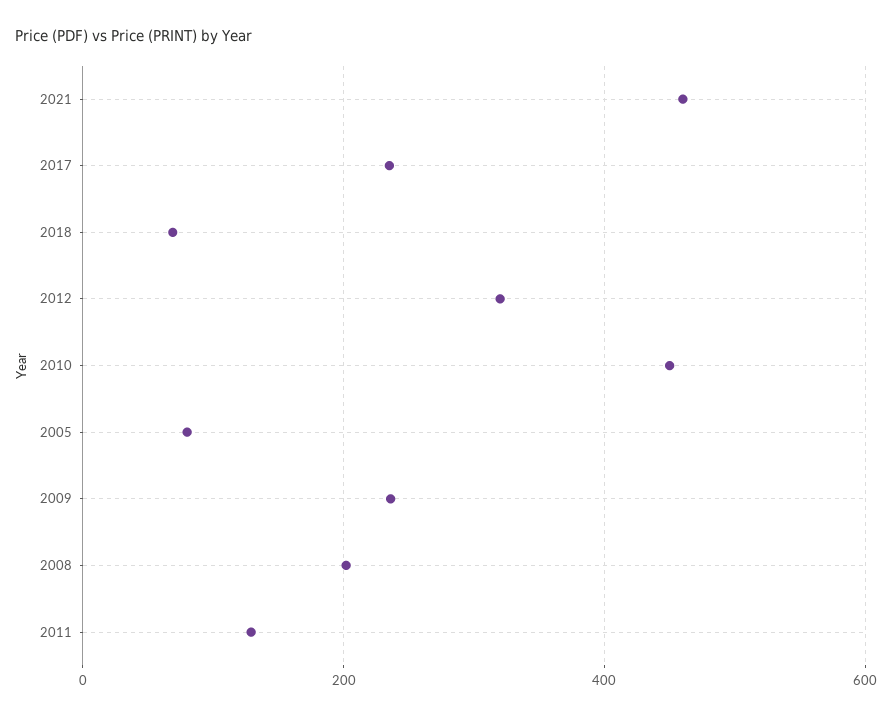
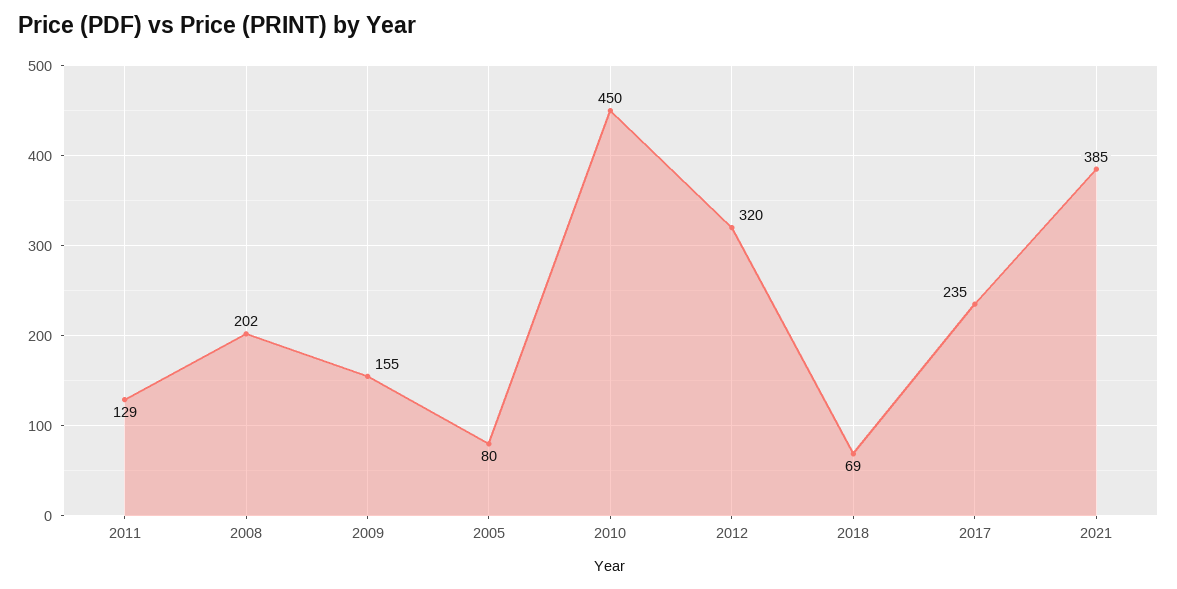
2021: 460 -> 385
2009: 240 -> 155

